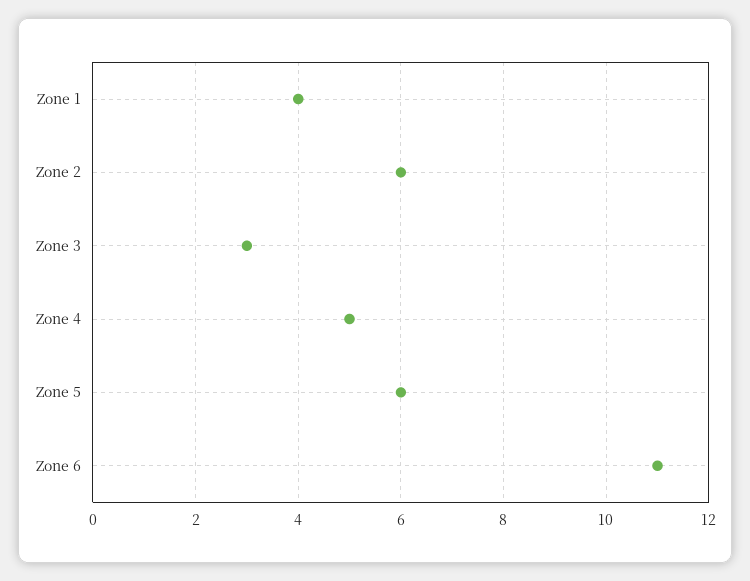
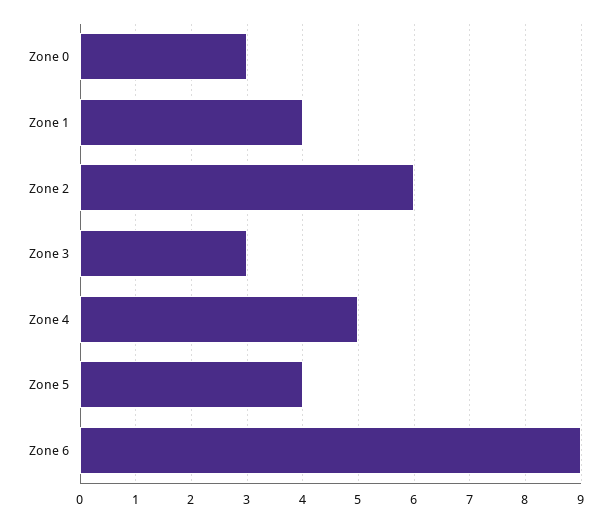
Zone 5: 6 -> 4
Zone 6: 11 -> 9
Zone 0: none -> 3

